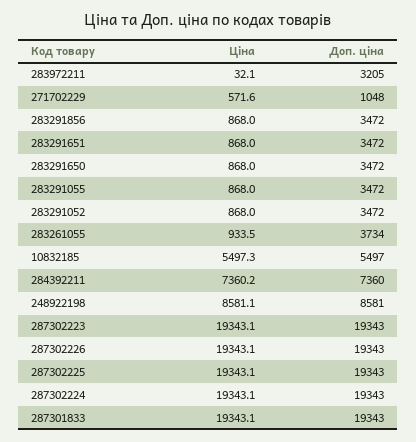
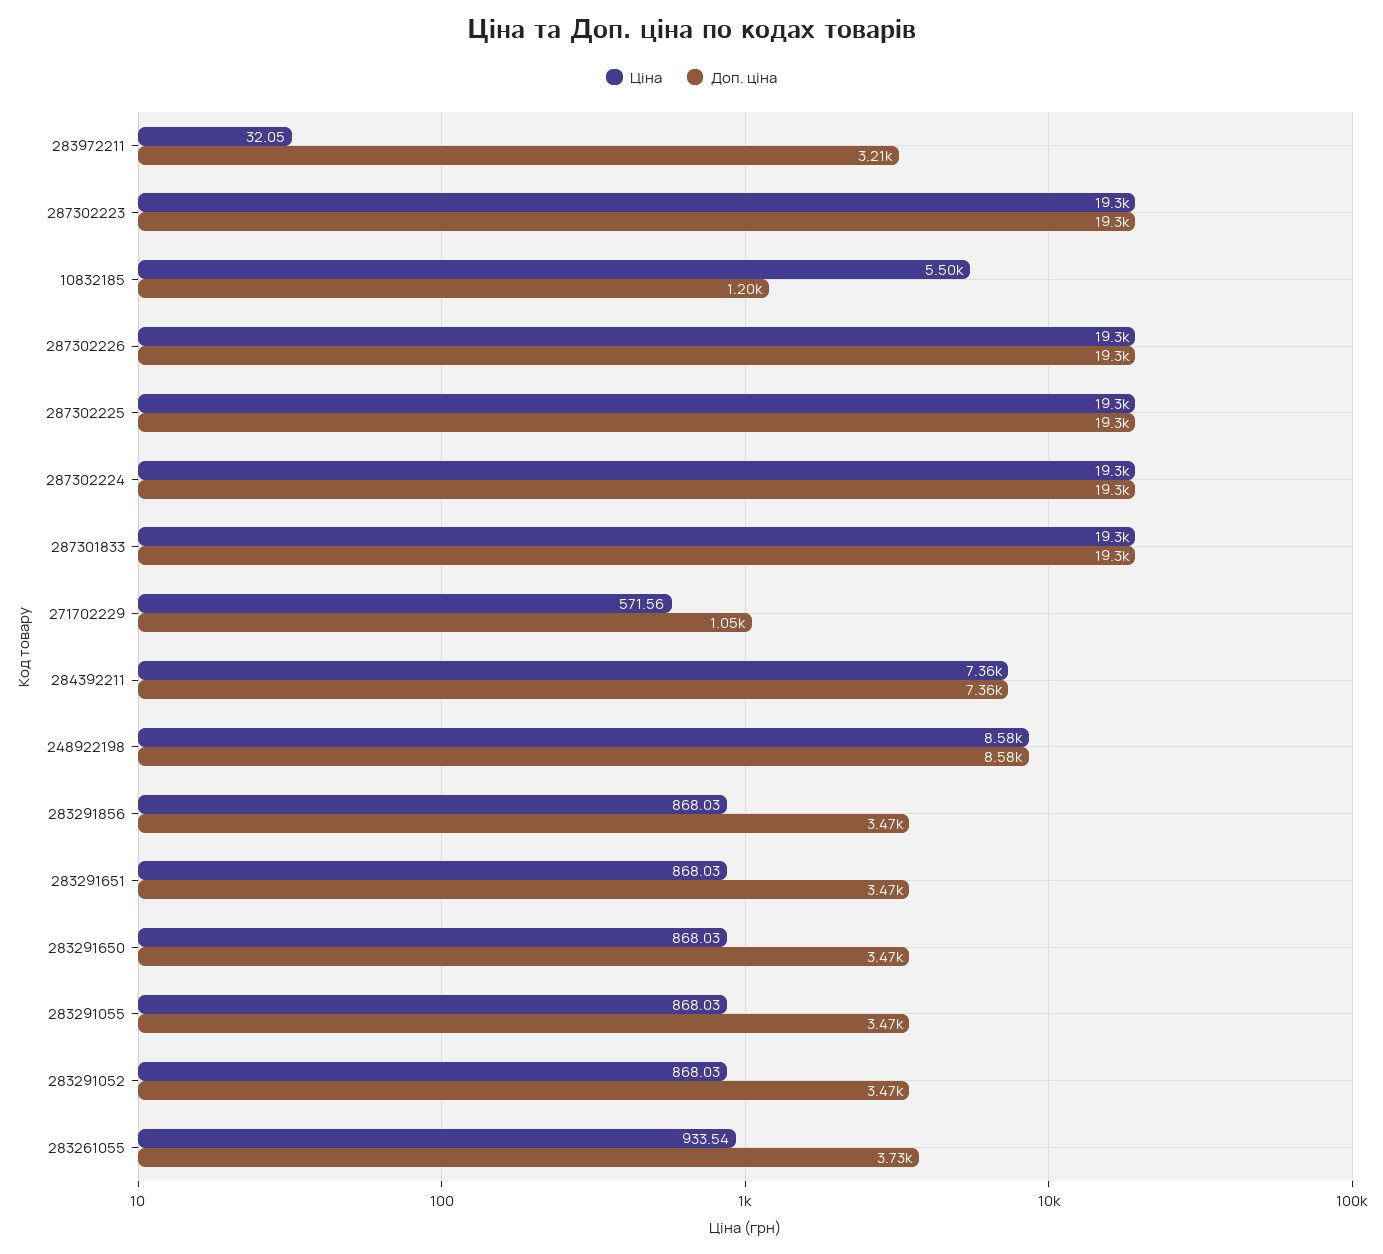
Доп. ціна, 10832185: 5497 -> 1200

